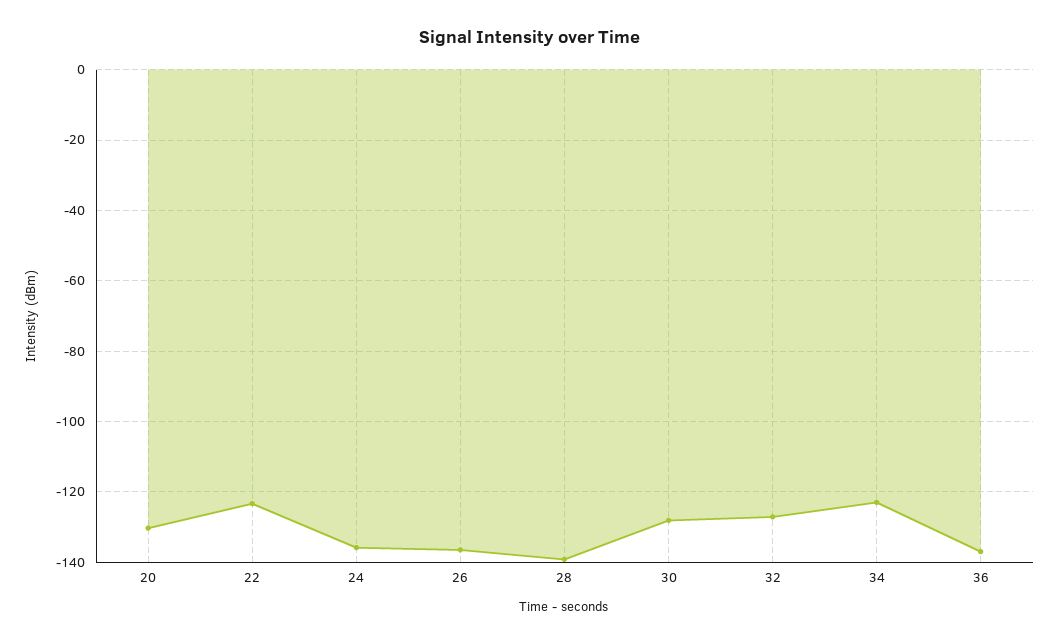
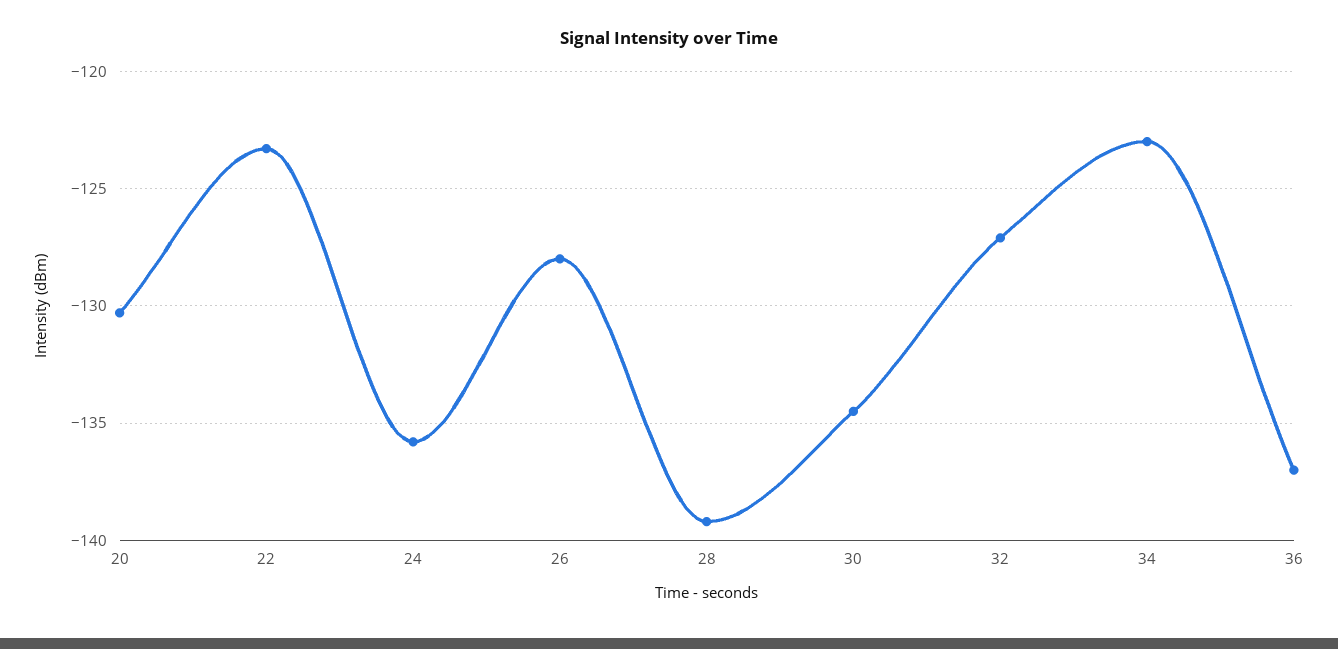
26: -136 -> -128
30: -128 -> -134.5

